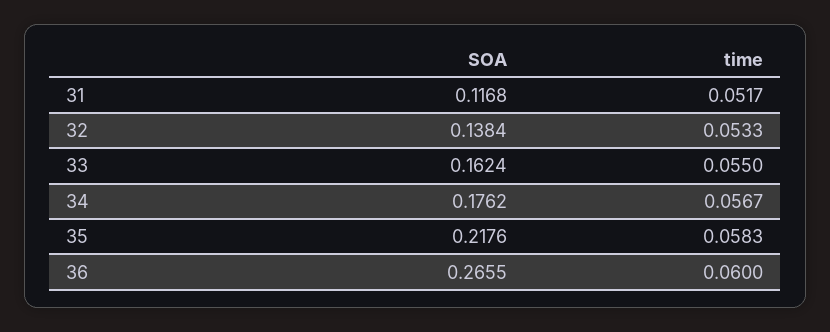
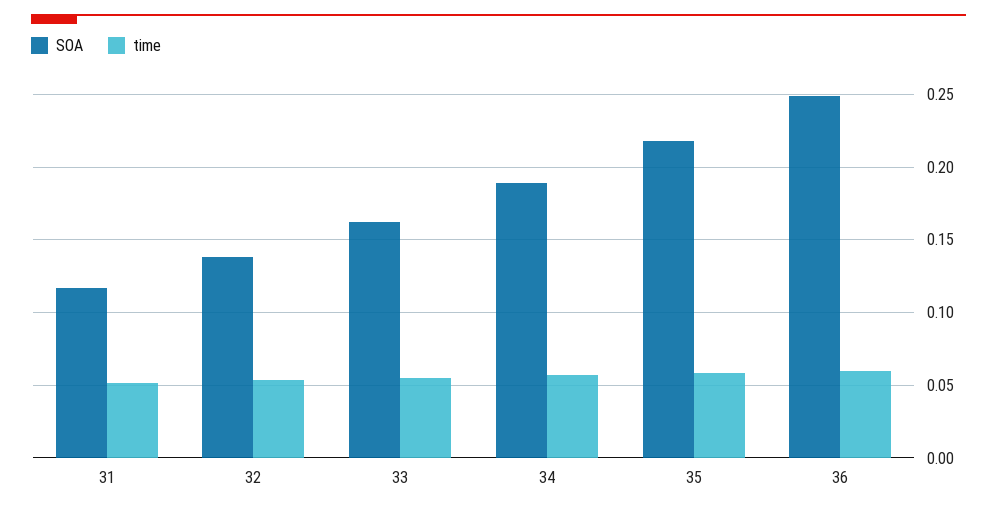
SOA, 34: 0.1762 -> 0.19
SOA, 36: 0.2655 -> 0.25

